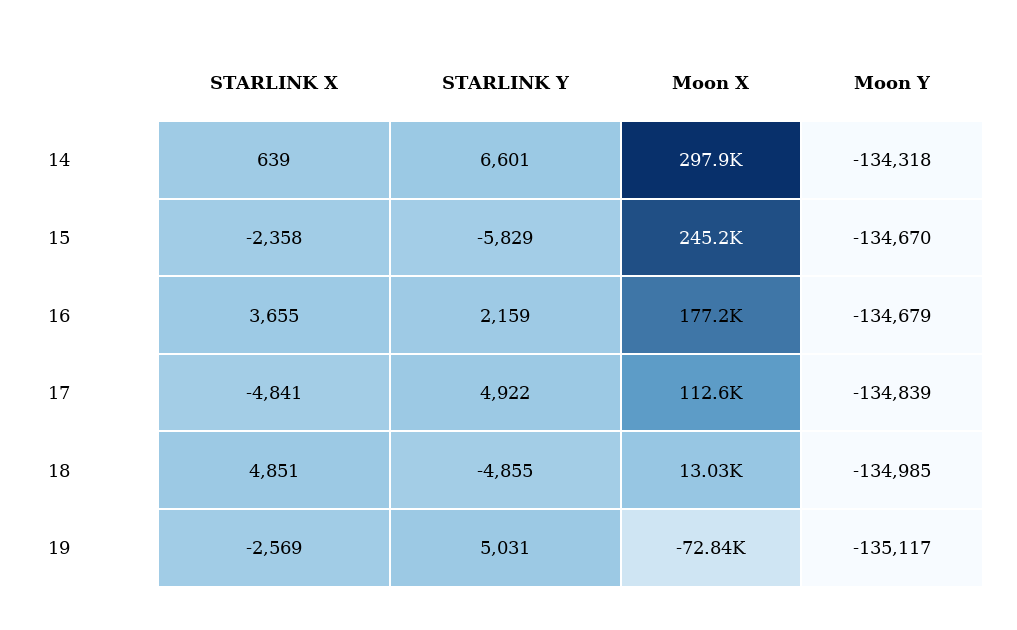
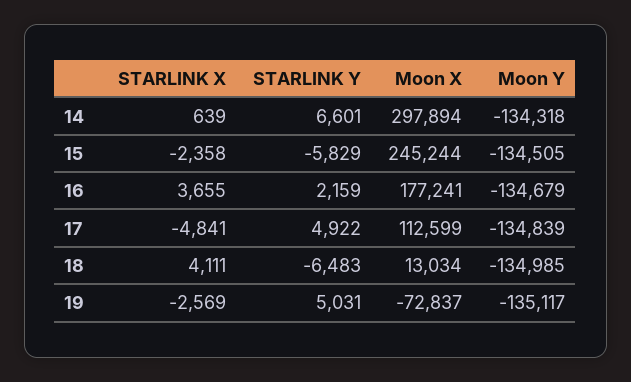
Moon Y, 15: -134670 -> -134505
STARLINK X, 18: 4851 -> 4111
STARLINK Y, 18: -4855 -> -6483

